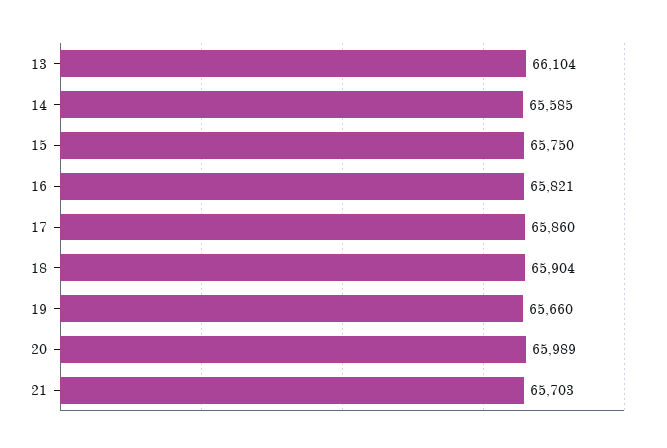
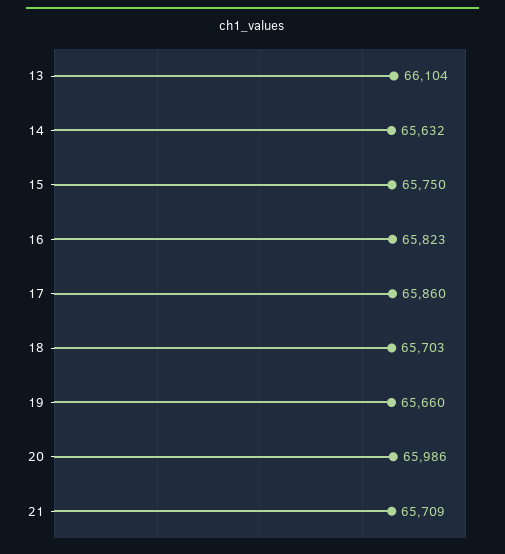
14: 65585 -> 65632
16: 65821 -> 65823
18: 65904 -> 65703
20: 65989 -> 65986
21: 65703 -> 65709

